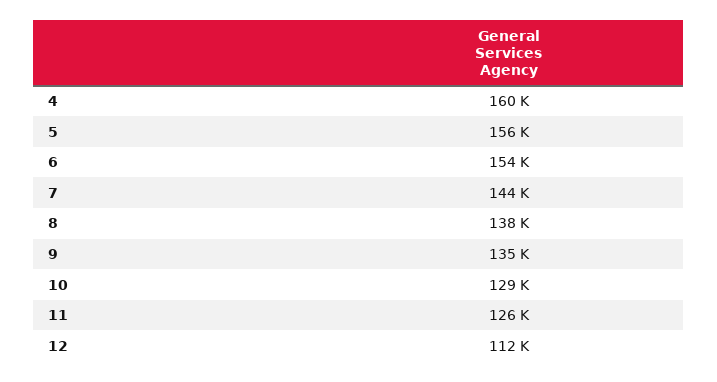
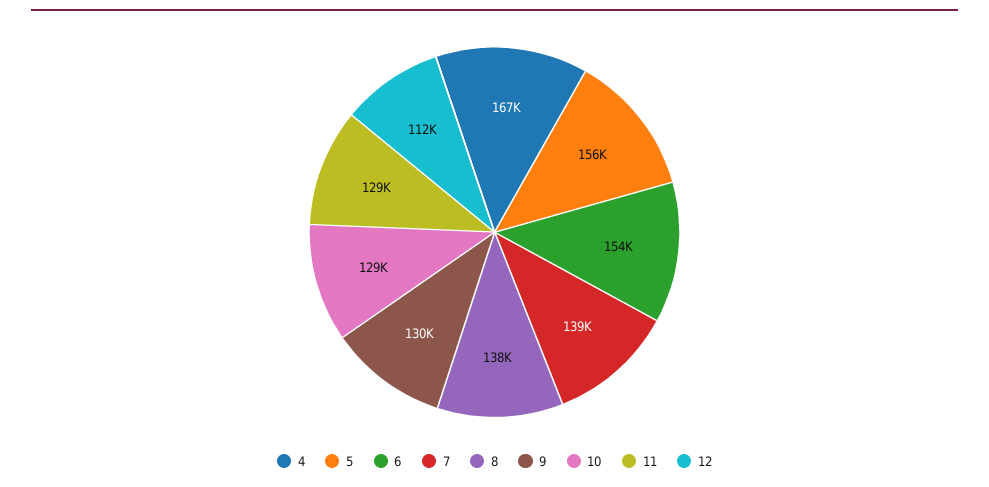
4: 160000 -> 167000
7: 144000 -> 139000
9: 135000 -> 130000
11: 126000 -> 129000

